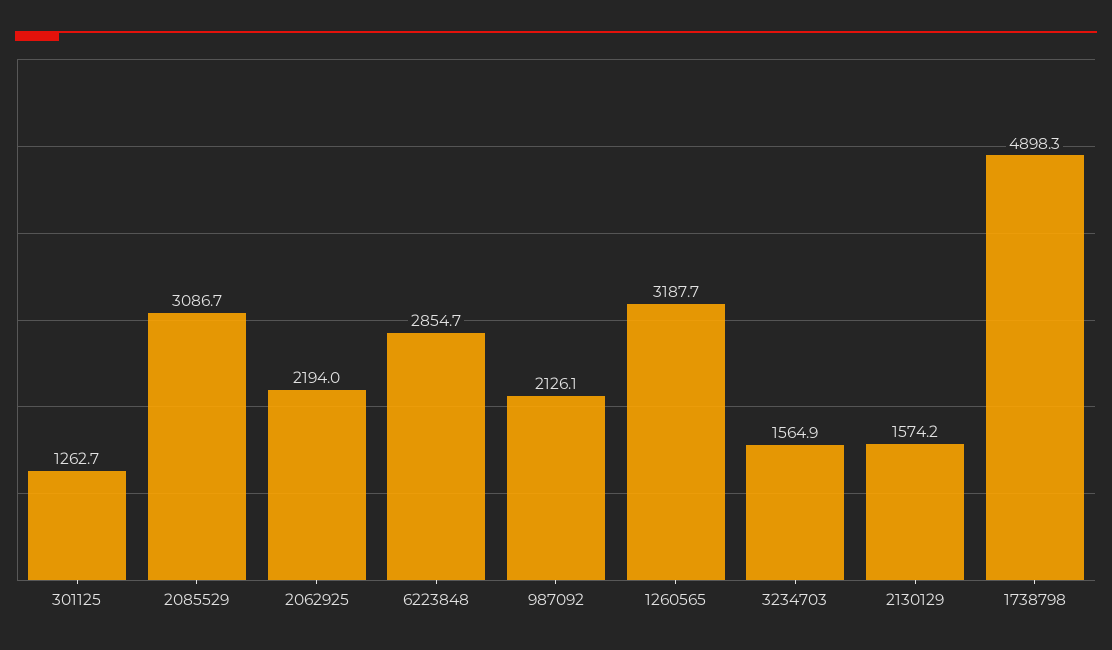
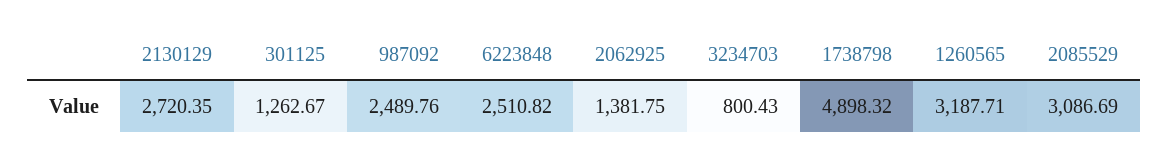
2062925: 2194 -> 1381.75
6223848: 2854.7 -> 2510.82
987092: 2126.1 -> 2489.76
3234703: 1564.9 -> 800.43
2130129: 1574.2 -> 2720.35

